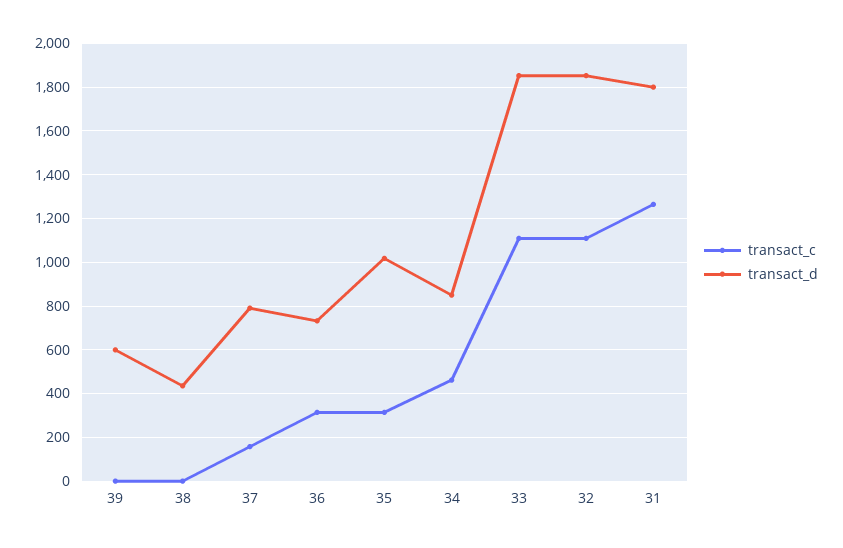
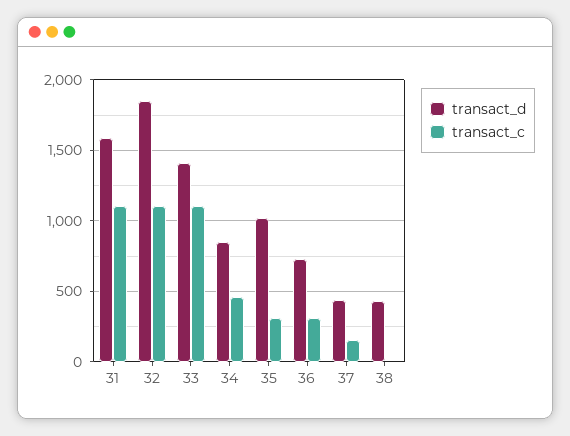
transact_c, 39: 0 -> none
transact_d, 39: 600 -> none
transact_d, 37: 800 -> 450
transact_d, 33: 1850 -> 1400
transact_c, 31: 1250 -> 1100
transact_d, 31: 1800 -> 1600

